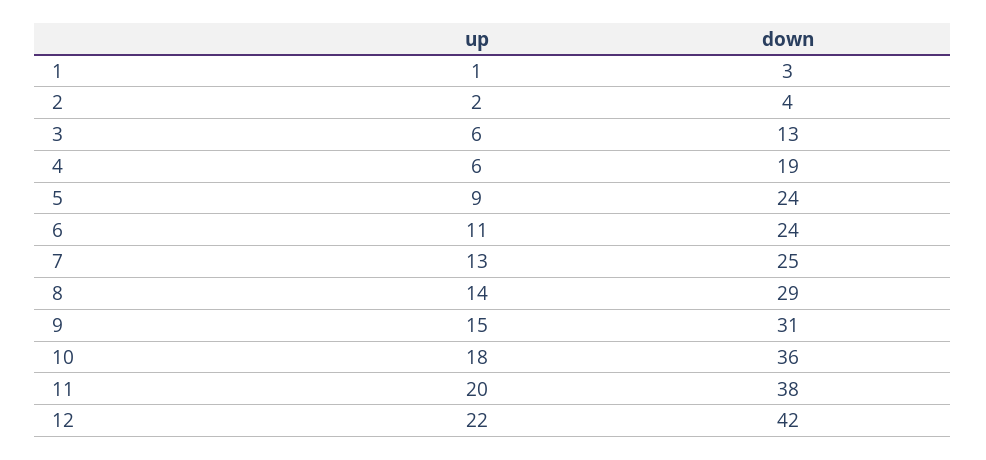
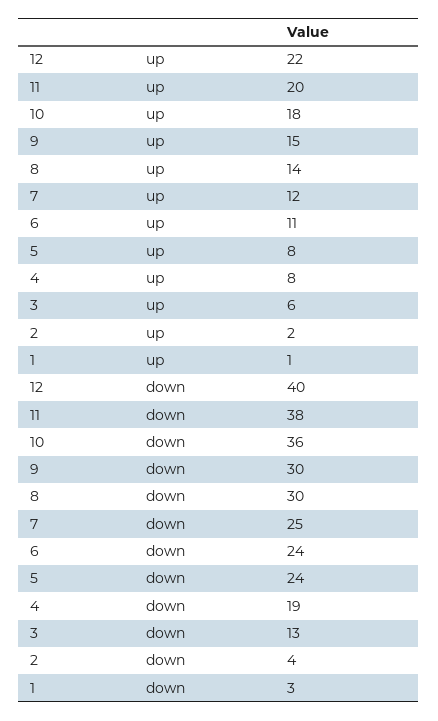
up, 4: 6 -> 8
up, 5: 9 -> 8
up, 7: 13 -> 12
down, 8: 29 -> 30
down, 9: 31 -> 30
down, 12: 42 -> 40

